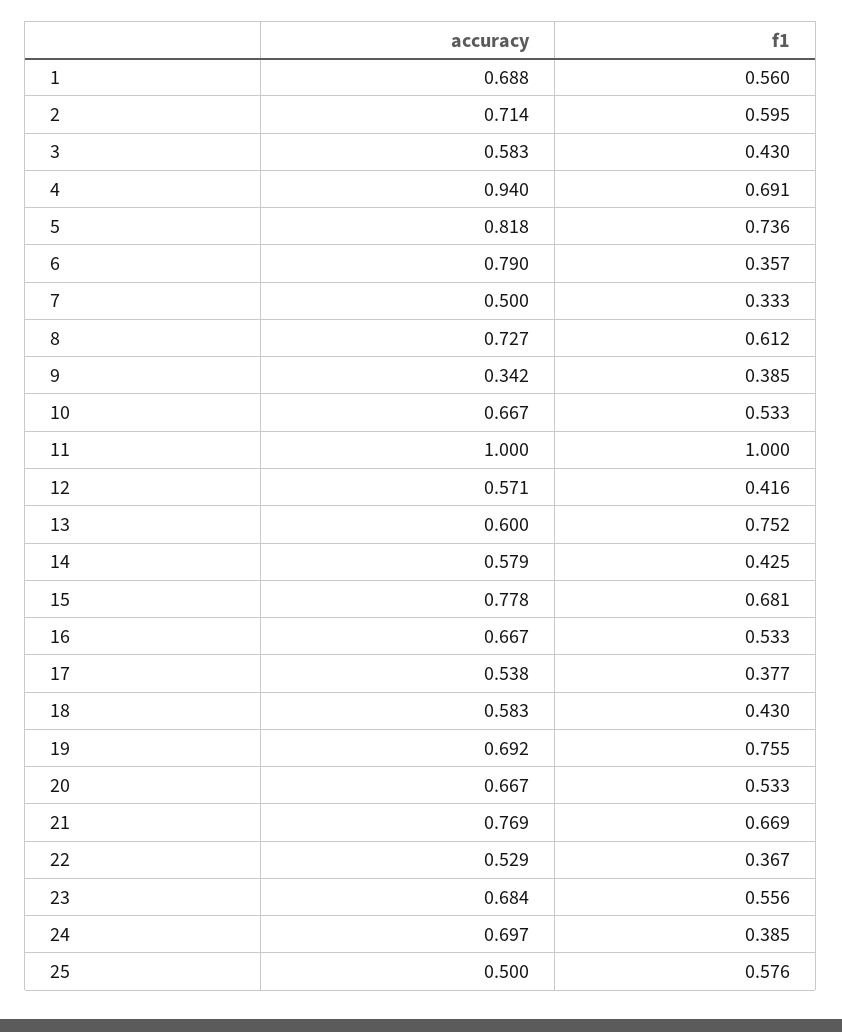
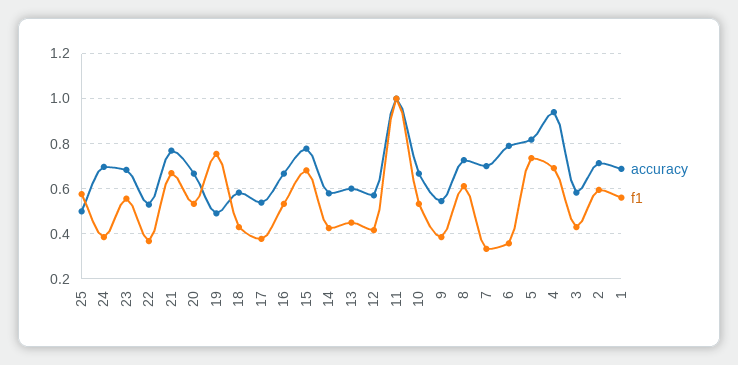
accuracy, 7: 0.5 -> 0.7
accuracy, 9: 0.342 -> 0.55
f1, 13: 0.752 -> 0.45
accuracy, 19: 0.692 -> 0.5

